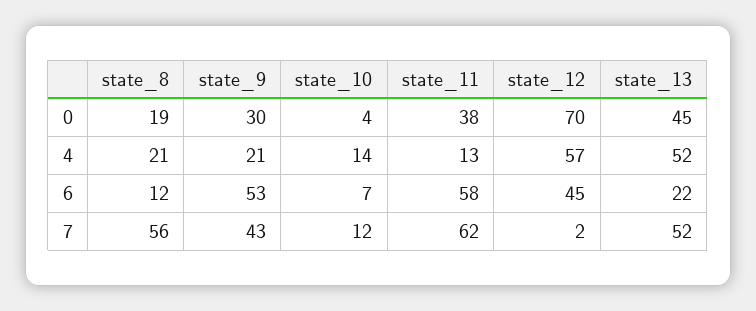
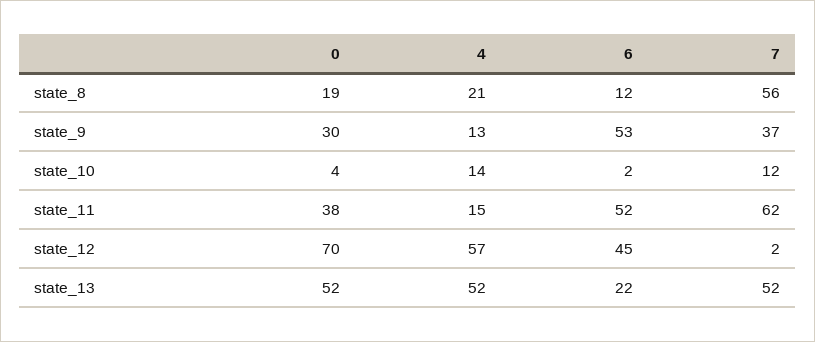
state_13, 0: 45 -> 52
state_9, 4: 21 -> 13
state_11, 4: 13 -> 15
state_10, 6: 7 -> 2
state_11, 6: 58 -> 52
state_9, 7: 43 -> 37

